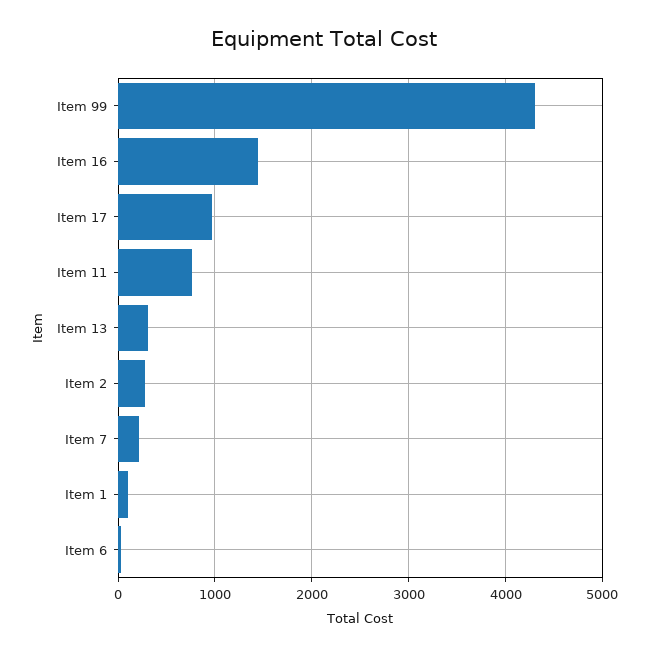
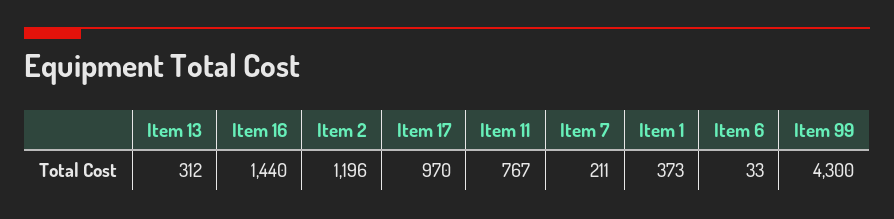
Item 2: 300 -> 1196
Item 1: 100 -> 373

